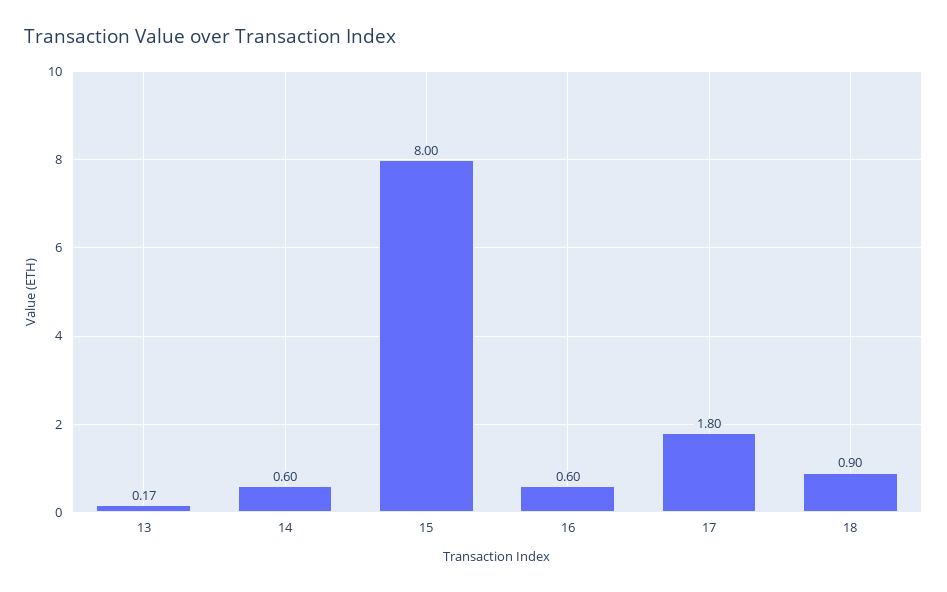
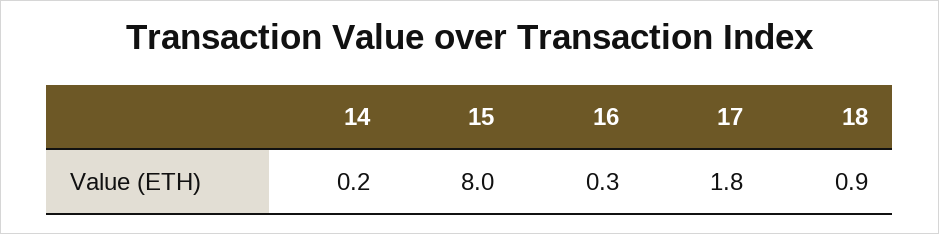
13: 0.17 -> none
14: 0.6 -> 0.2
16: 0.6 -> 0.3

